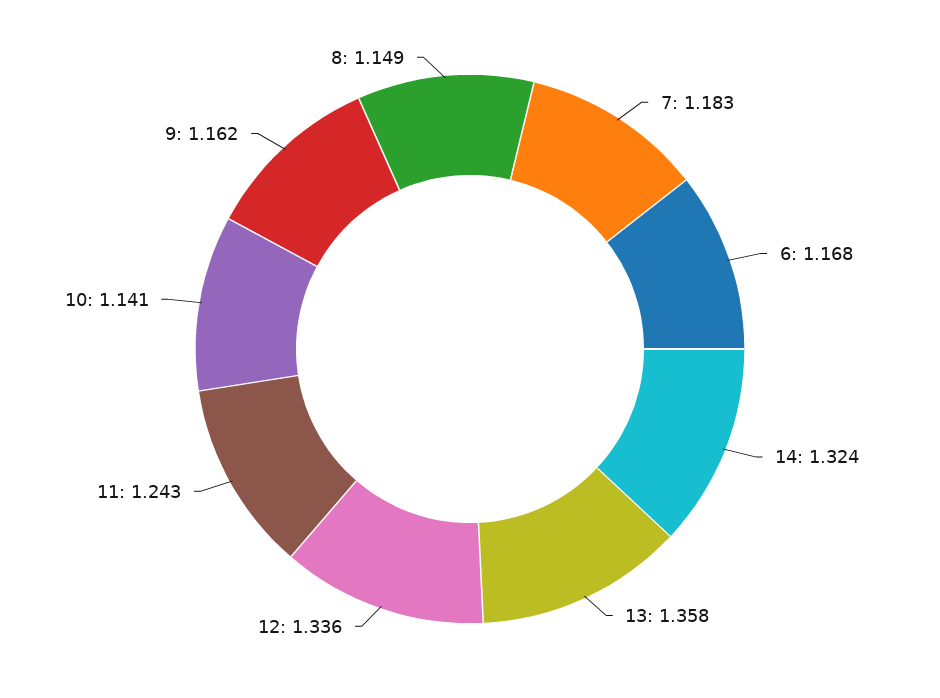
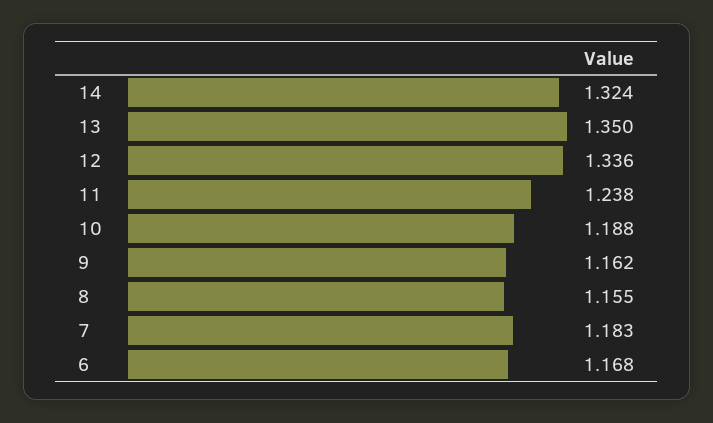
13: 1.358 -> 1.35
11: 1.243 -> 1.238
10: 1.141 -> 1.188
8: 1.149 -> 1.155

